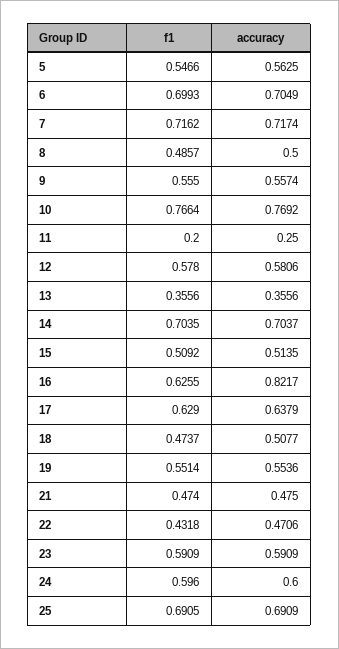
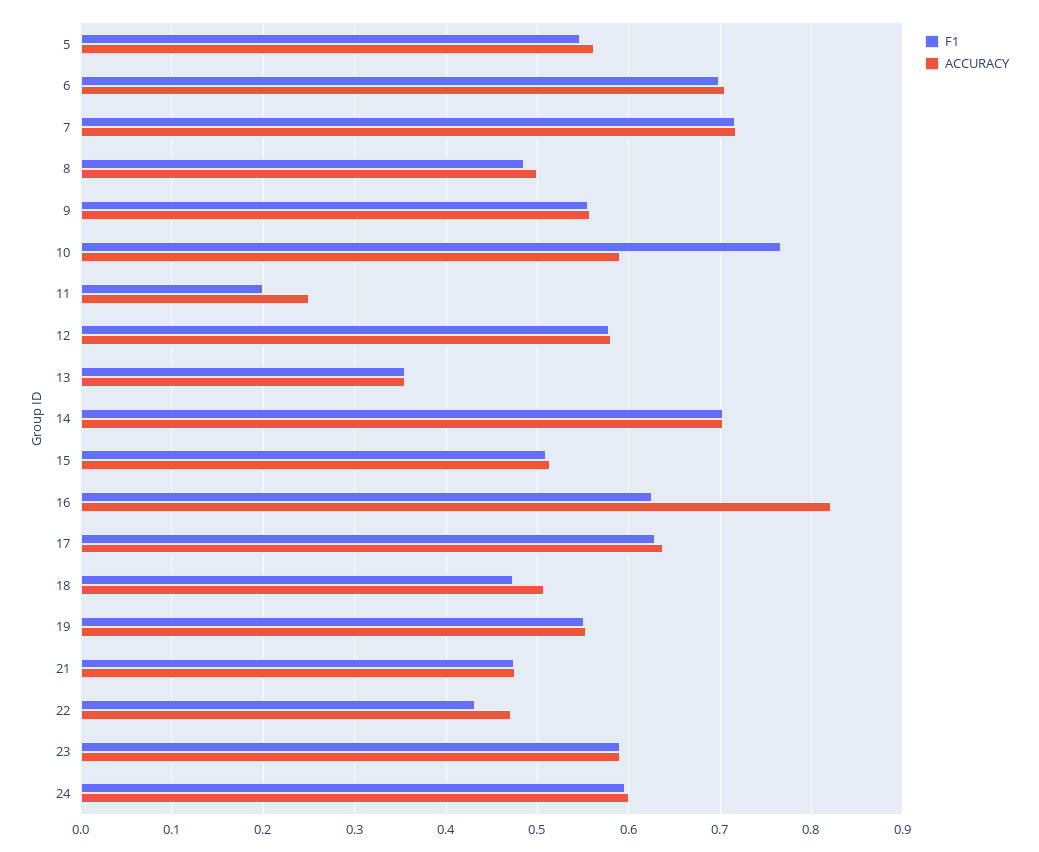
accuracy, 10: 0.7692 -> 0.59
f1, 25: 0.6905 -> none
accuracy, 25: 0.6909 -> none

